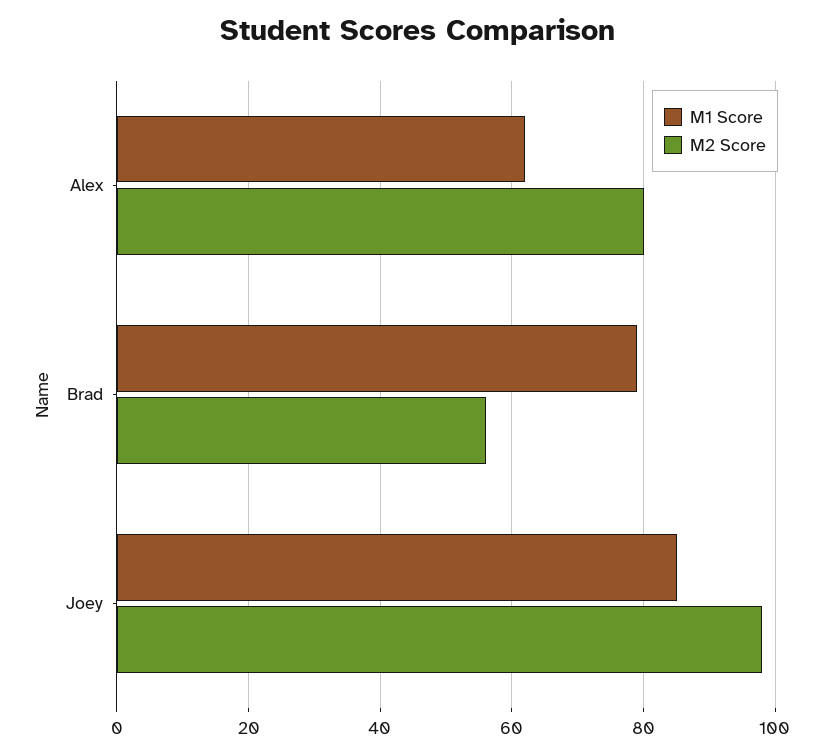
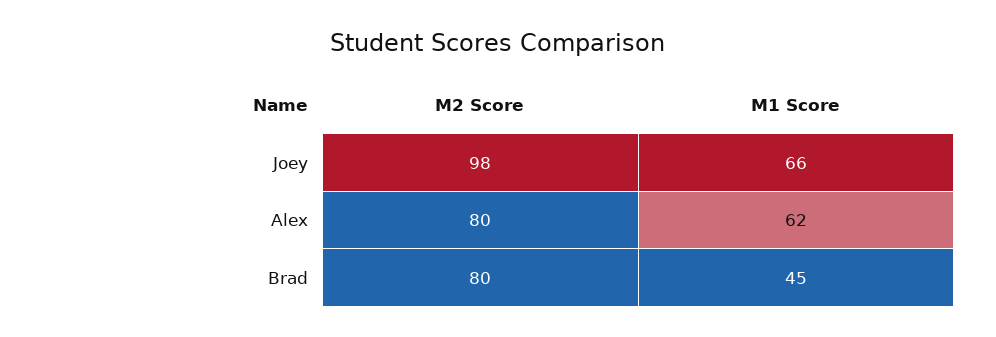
M1 Score, Brad: 80 -> 45
M2 Score, Brad: 55 -> 80
M1 Score, Joey: 85 -> 66

